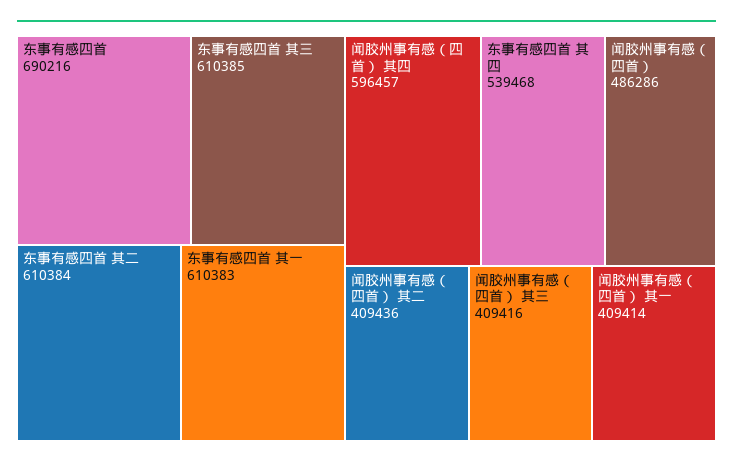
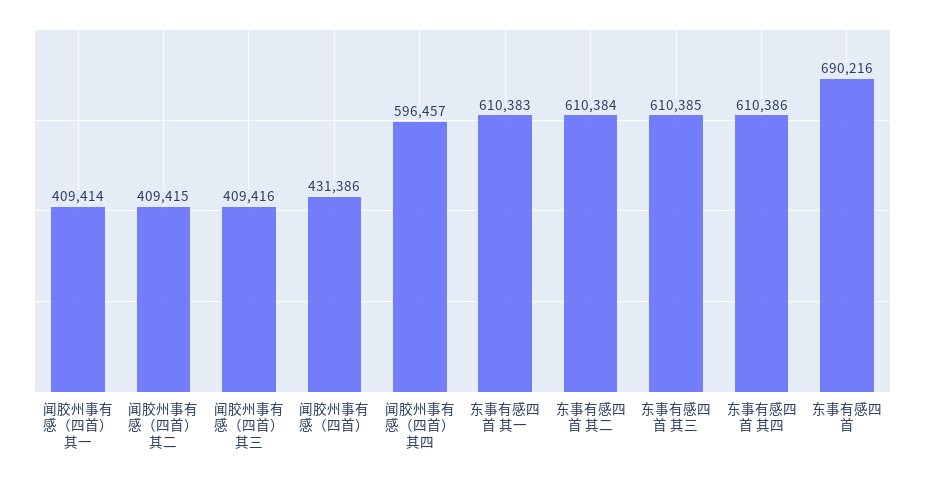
东事有感四首 其四: 539468 -> 610386
闻胶州事有感（四首）: 486286 -> 431386
闻胶州事有感（四首） 其二: 409436 -> 409415

